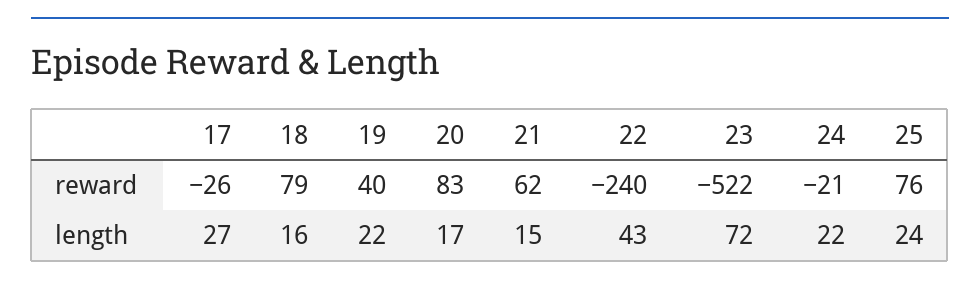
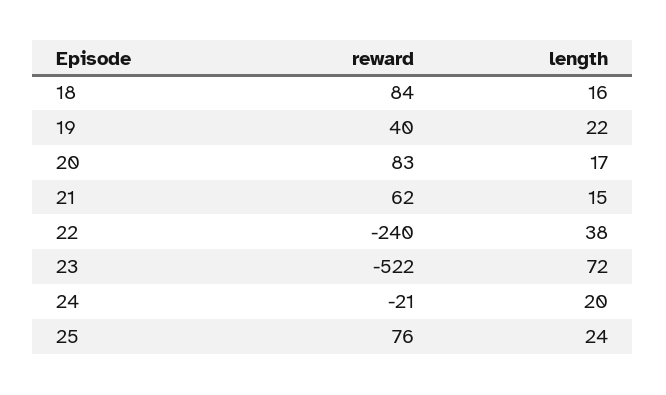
17, reward: -26 -> none
18, reward: 79 -> 84
17, length: 27 -> none
22, length: 43 -> 38
24, length: 22 -> 20

